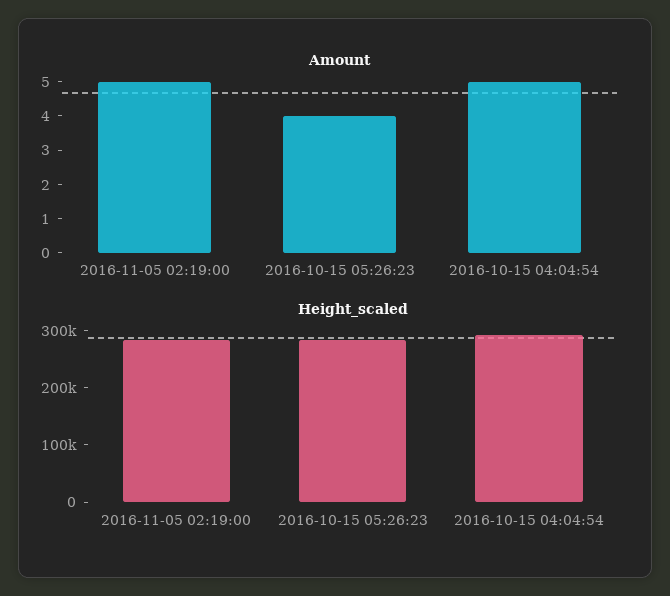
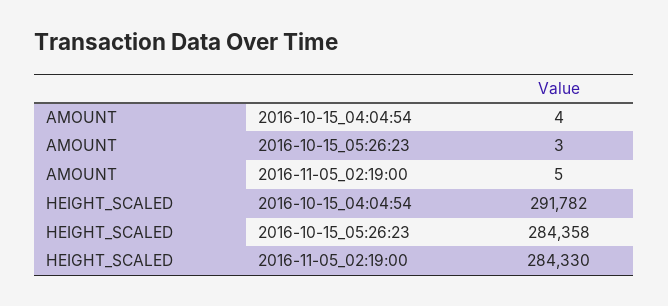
Amount, 2016-10-15 05:26:23: 4 -> 3
Amount, 2016-10-15 04:04:54: 5 -> 4

